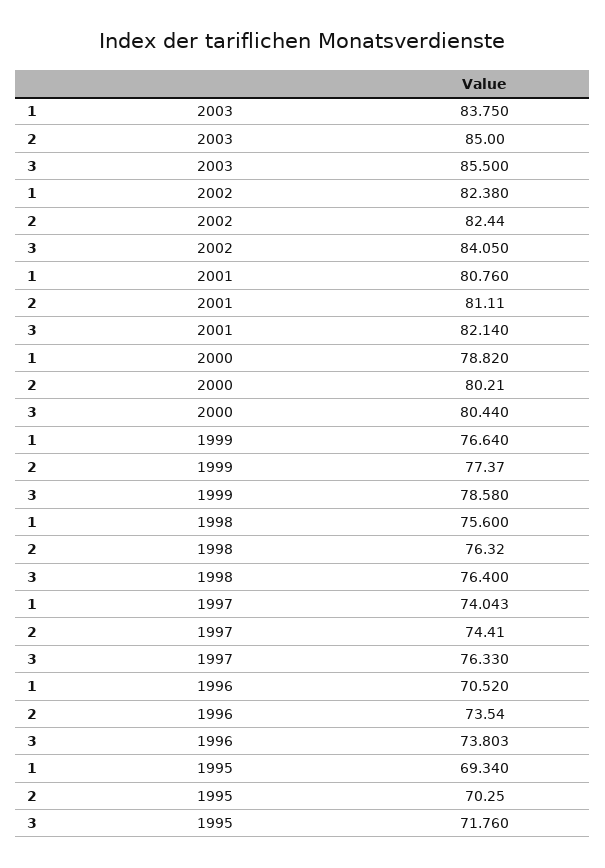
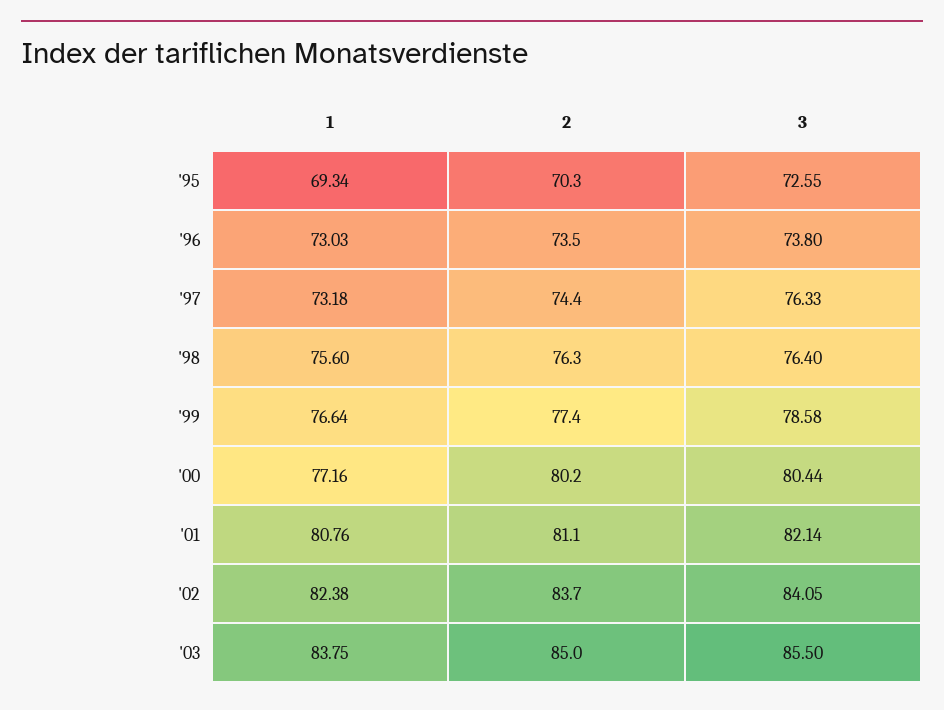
2, 2002: 82.44 -> 83.7
1, 2000: 78.82 -> 77.16
1, 1997: 74.043 -> 73.18
1, 1996: 70.52 -> 73.03
3, 1995: 71.76 -> 72.55

